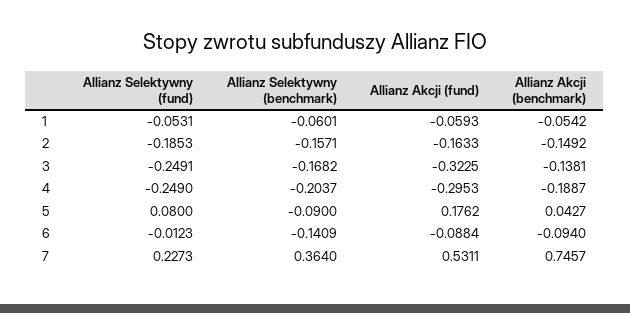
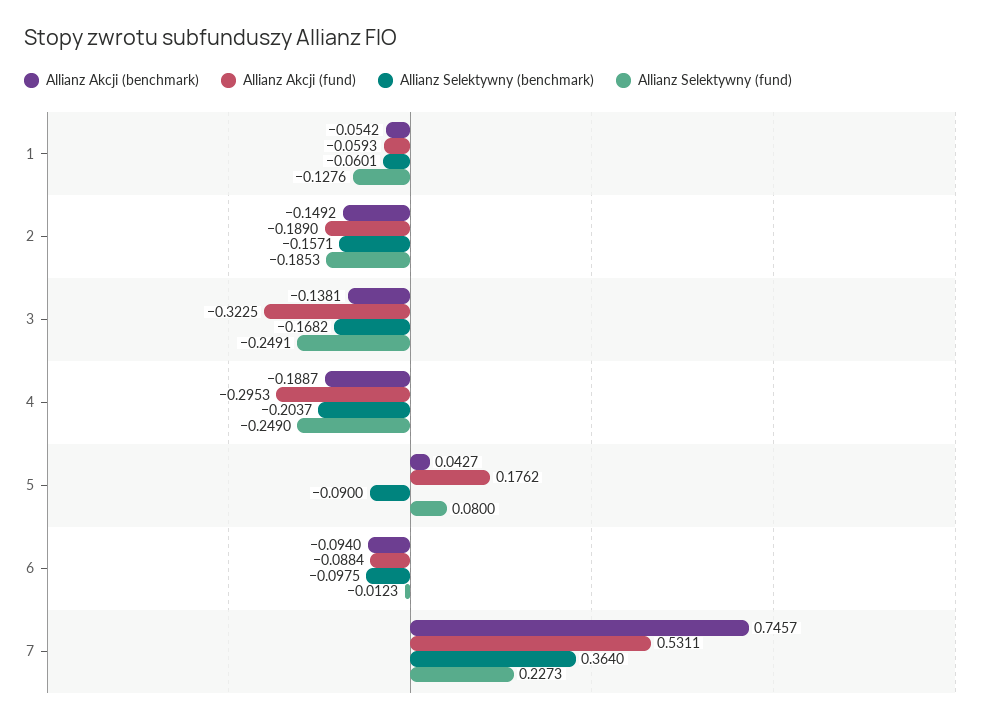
Allianz Selektywny (fund), 1: -0.0531 -> -0.1276
Allianz Akcji (fund), 2: -0.1633 -> -0.189
Allianz Selektywny (benchmark), 6: -0.1409 -> -0.0975

